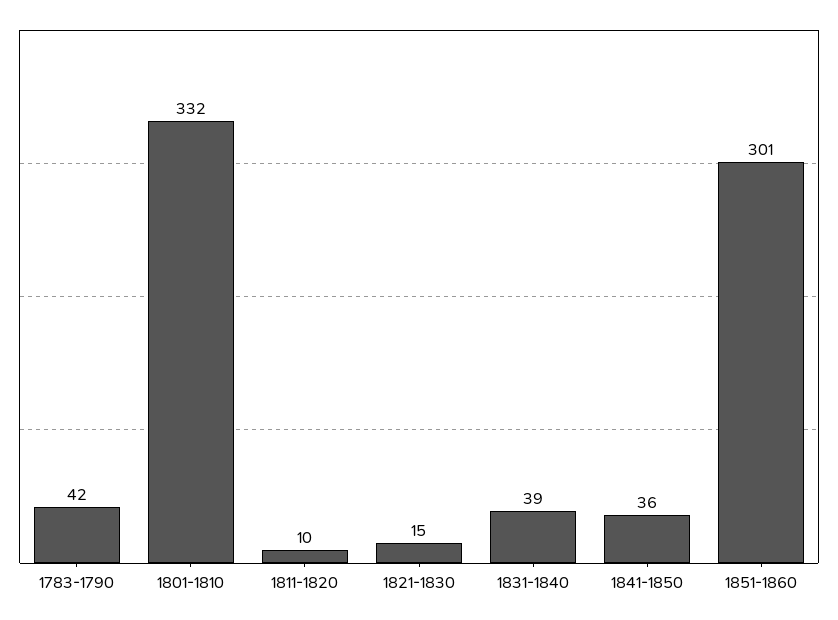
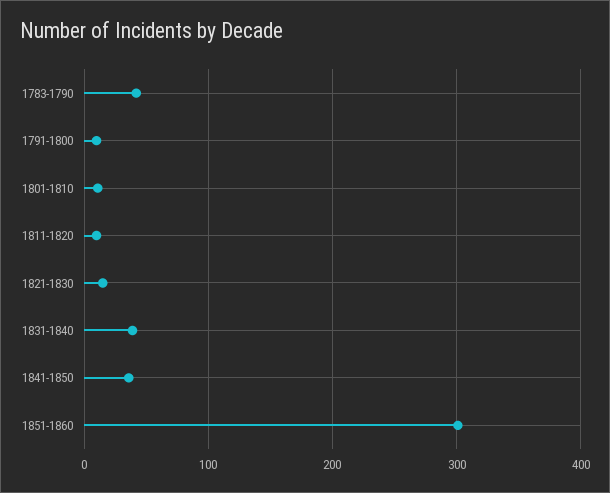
1801-1810: 332 -> 10
1791-1800: none -> 10

